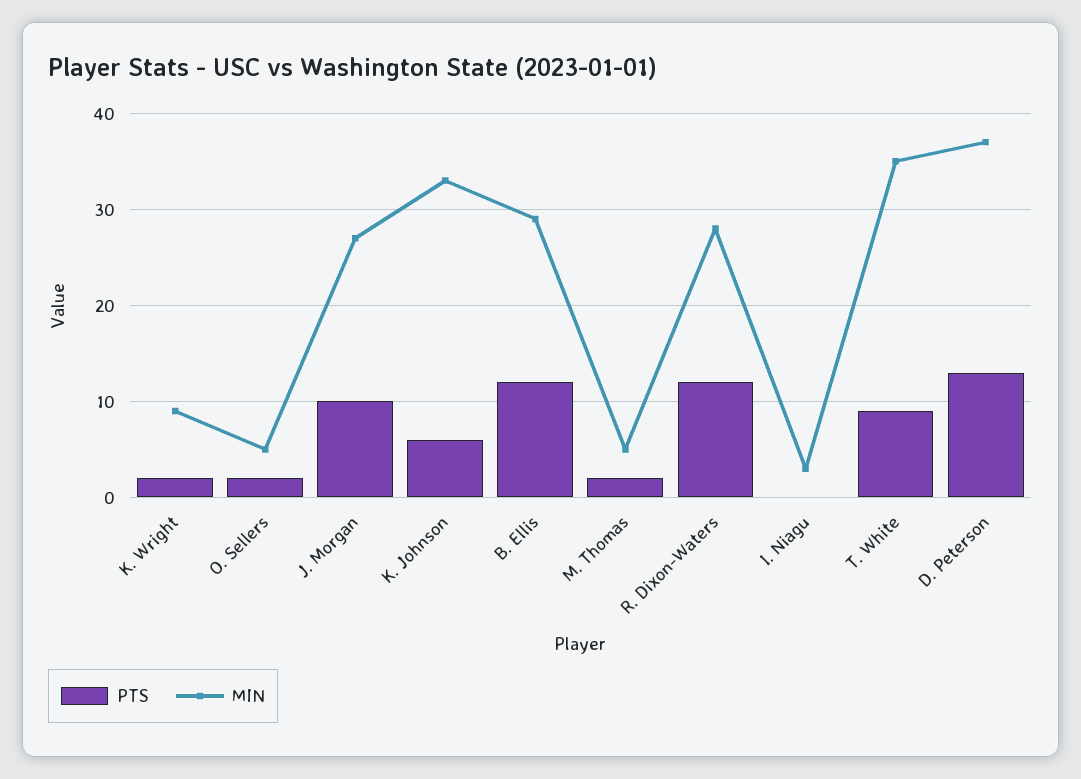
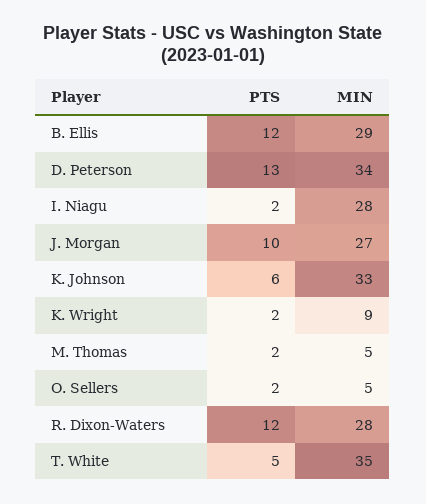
PTS, I. Niagu: 0 -> 2
MIN, I. Niagu: 3 -> 28
PTS, T. White: 9 -> 5
MIN, D. Peterson: 37 -> 34

